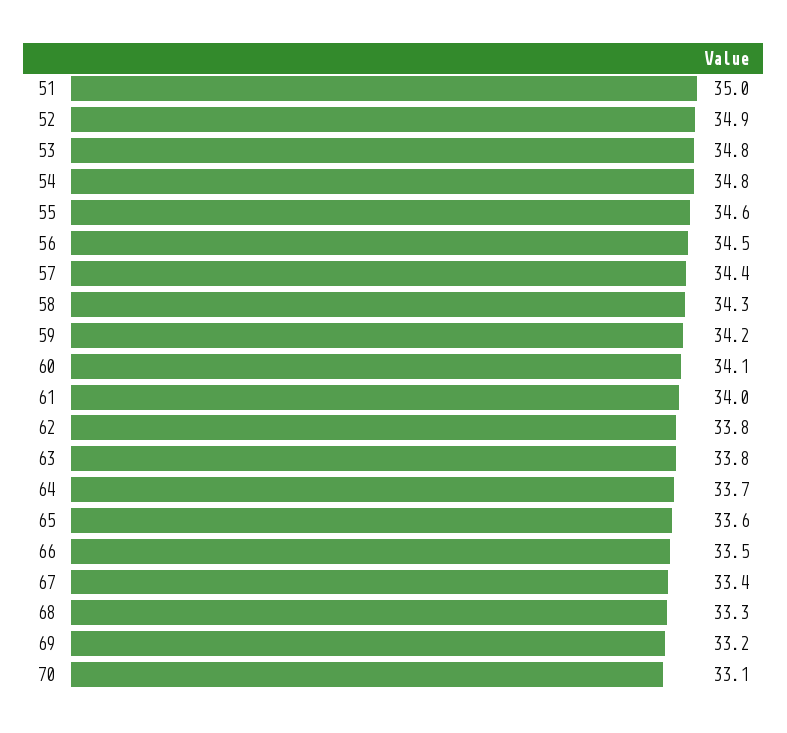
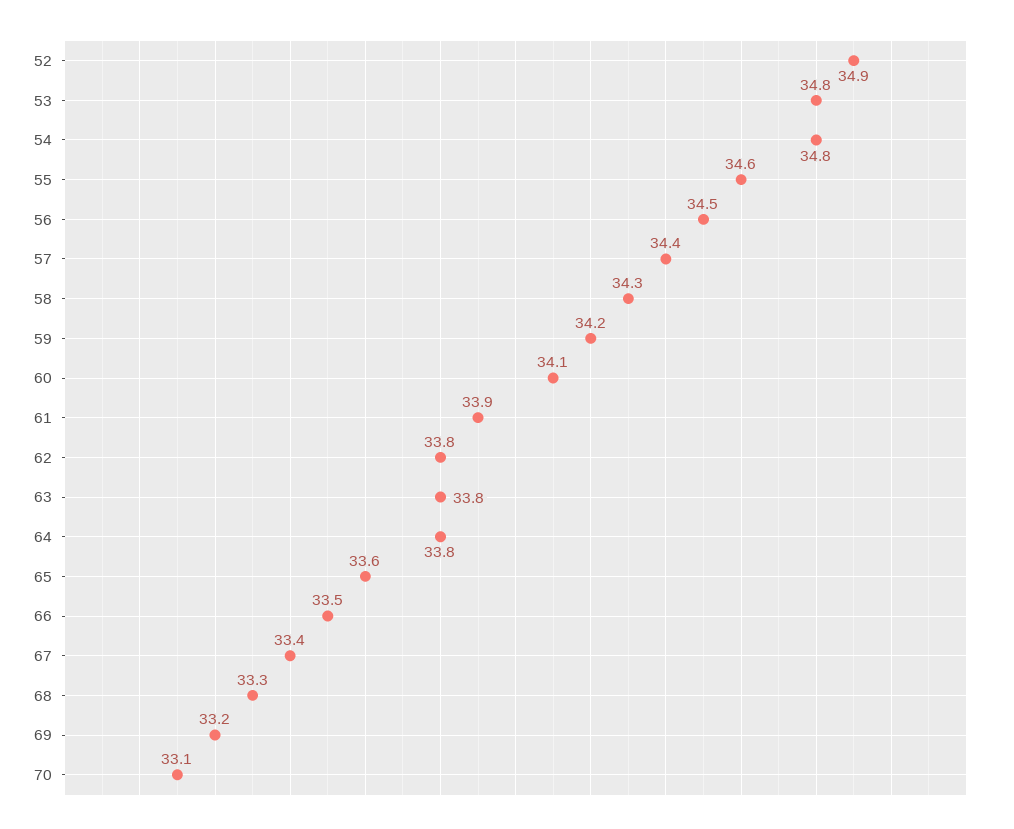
51: 35 -> none
61: 34 -> 33.9
64: 33.7 -> 33.8

